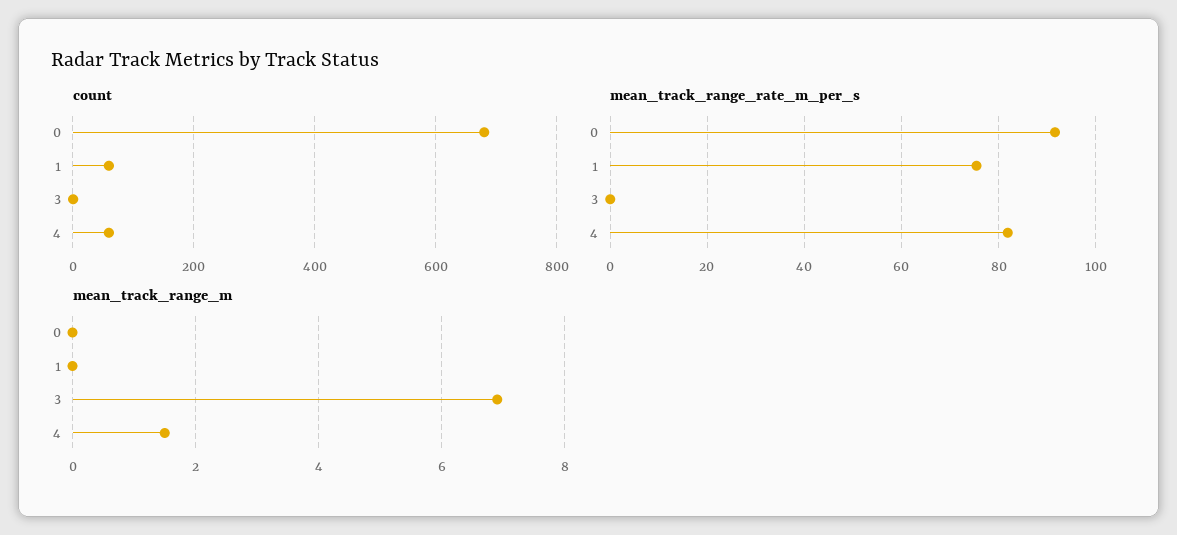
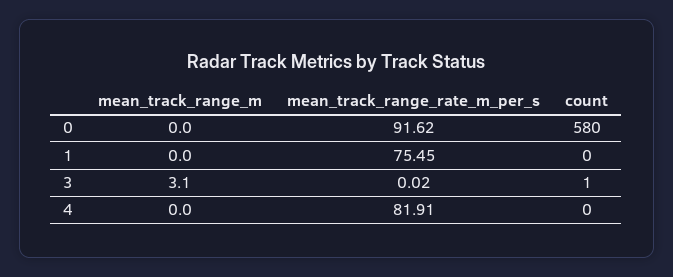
count, 0: 680 -> 580
count, 1: 60 -> 0
count, 4: 60 -> 0
mean_track_range_m, 3: 7 -> 3.1
mean_track_range_m, 4: 1.5 -> 0

